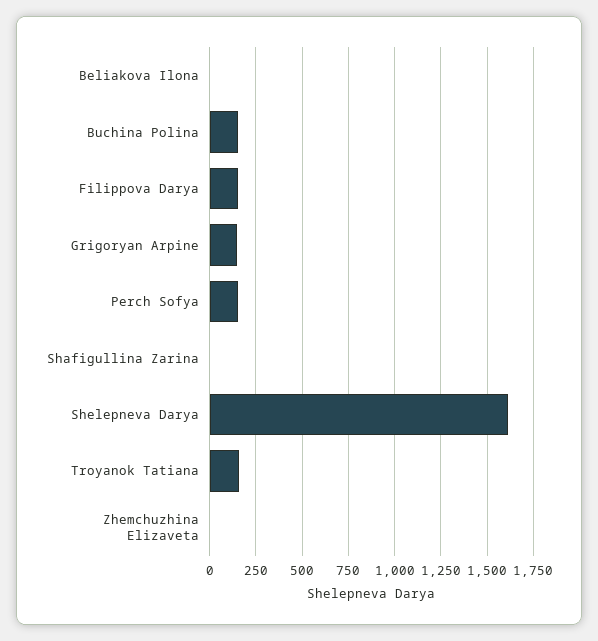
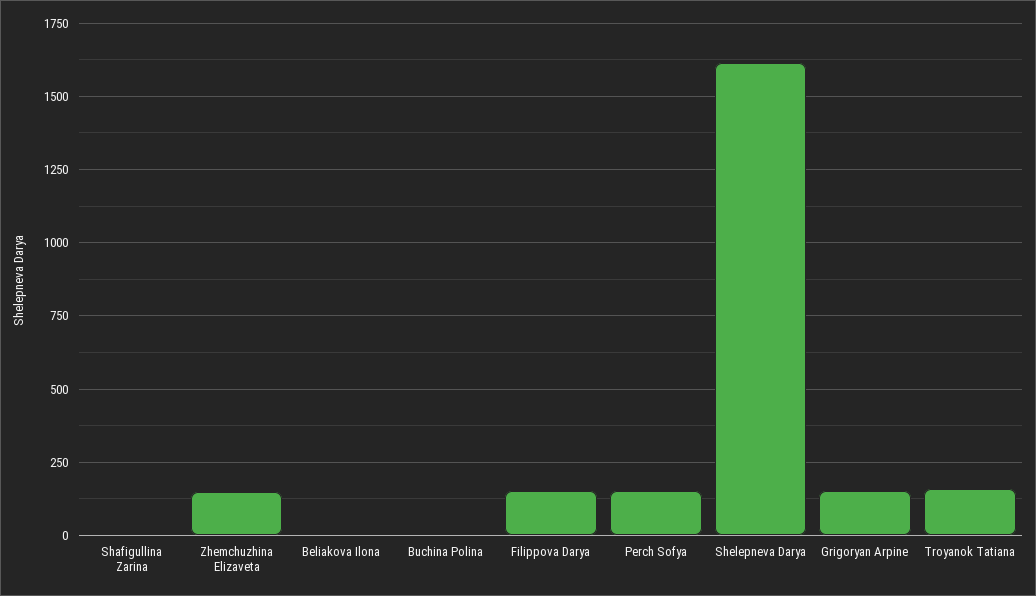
Buchina Polina: 150 -> 0
Zhemchuzhina Elizaveta: 0 -> 150

